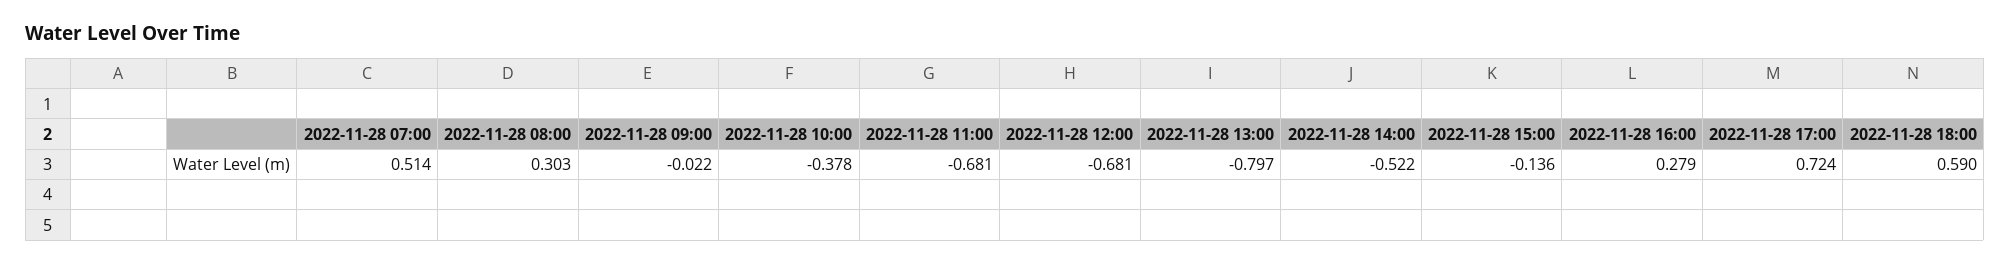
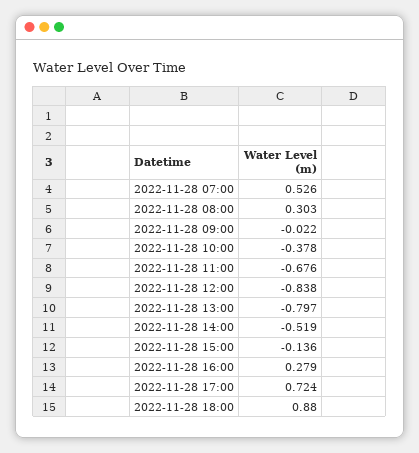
2022-11-28 07:00: 0.514 -> 0.526
2022-11-28 11:00: -0.681 -> -0.676
2022-11-28 12:00: -0.681 -> -0.838
2022-11-28 14:00: -0.522 -> -0.519
2022-11-28 18:00: 0.59 -> 0.88

